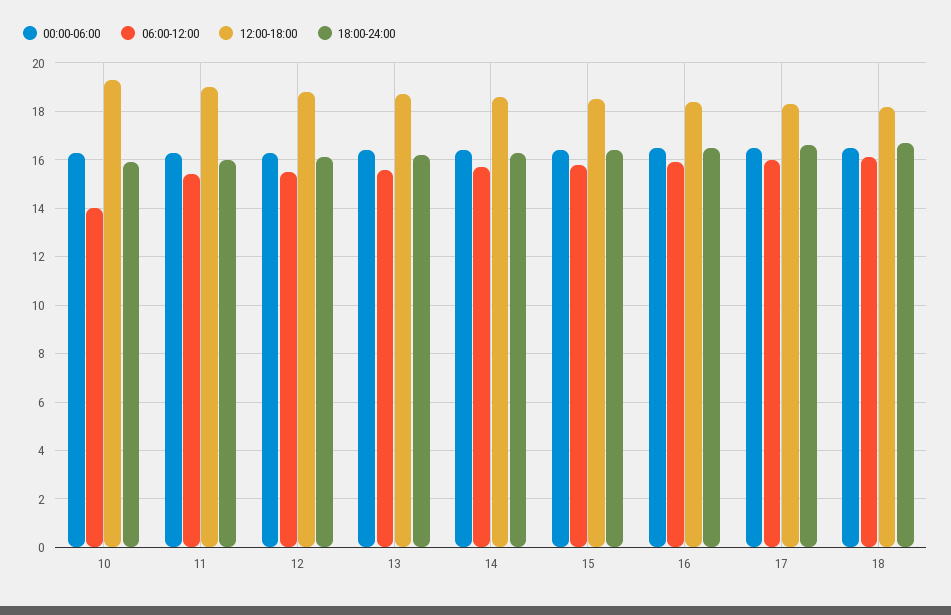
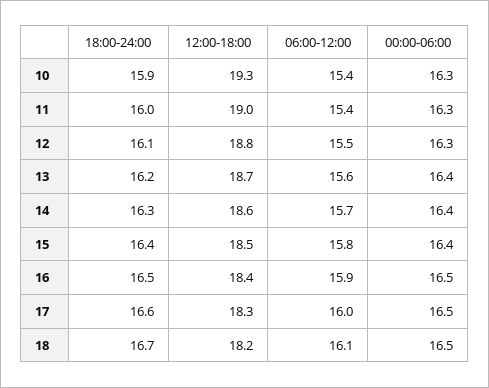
06:00-12:00, 10: 14 -> 15.4

